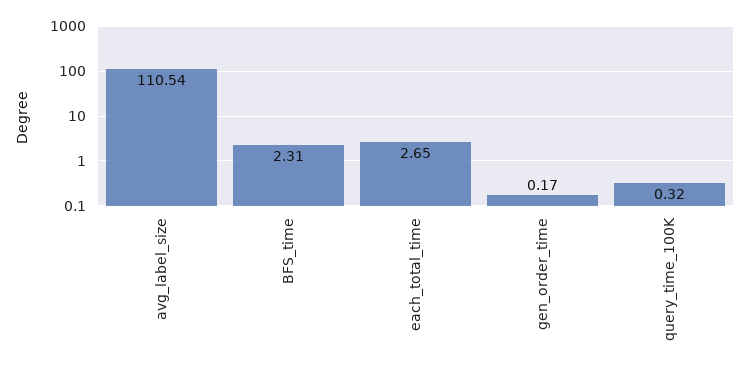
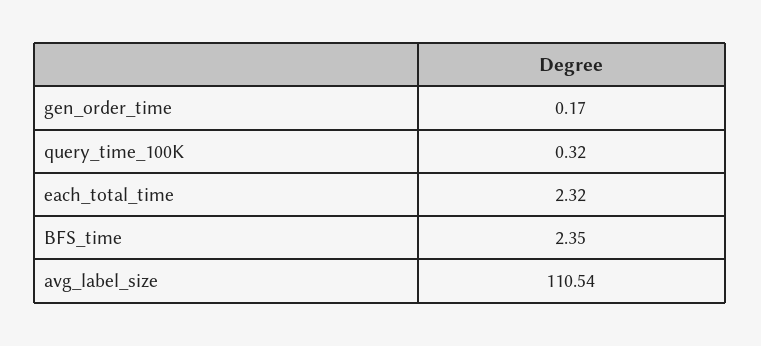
BFS_time: 2.31 -> 2.35
each_total_time: 2.65 -> 2.32

